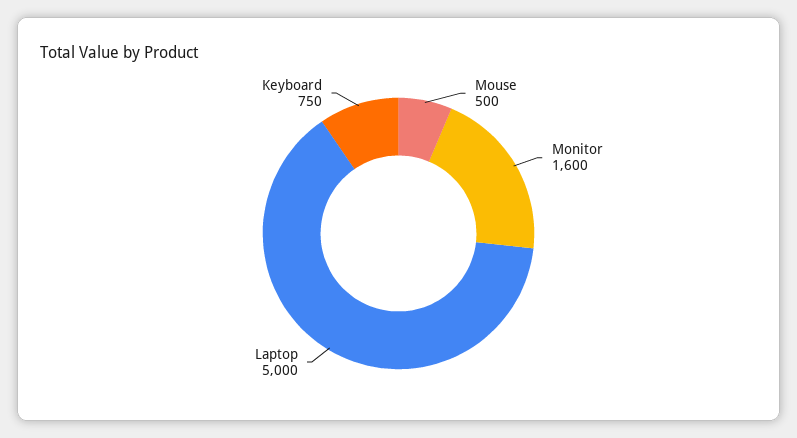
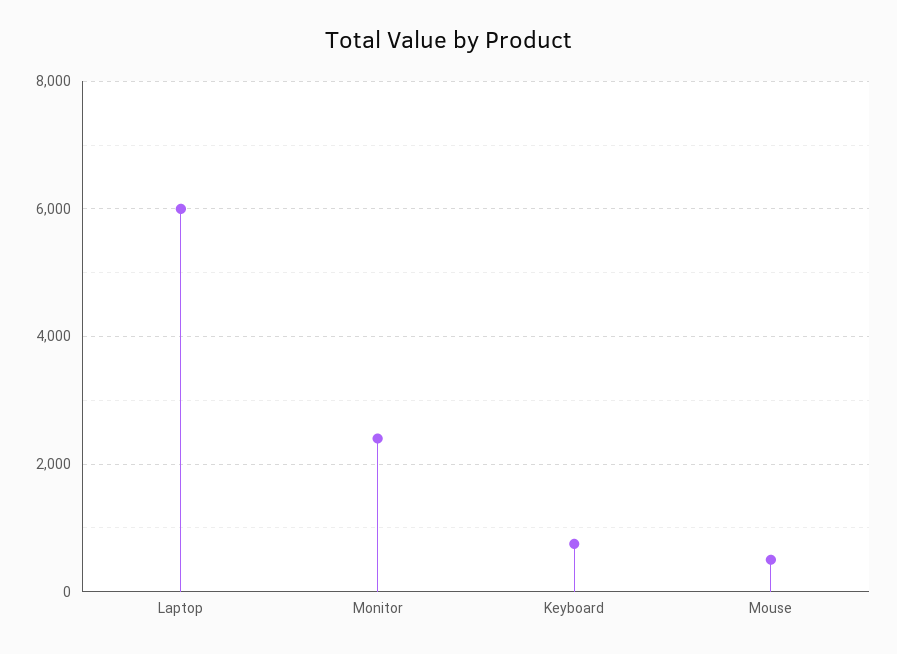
Monitor: 1600 -> 2400
Laptop: 5000 -> 6000

